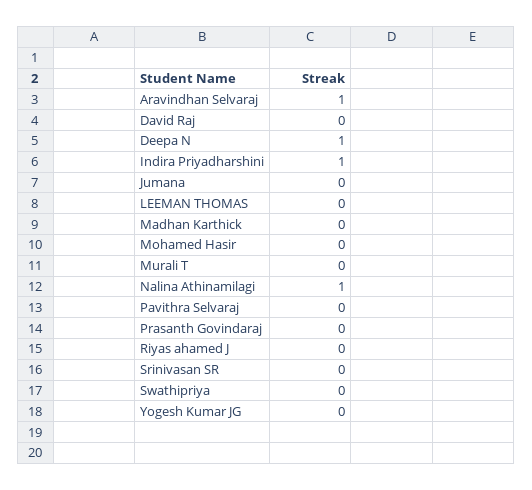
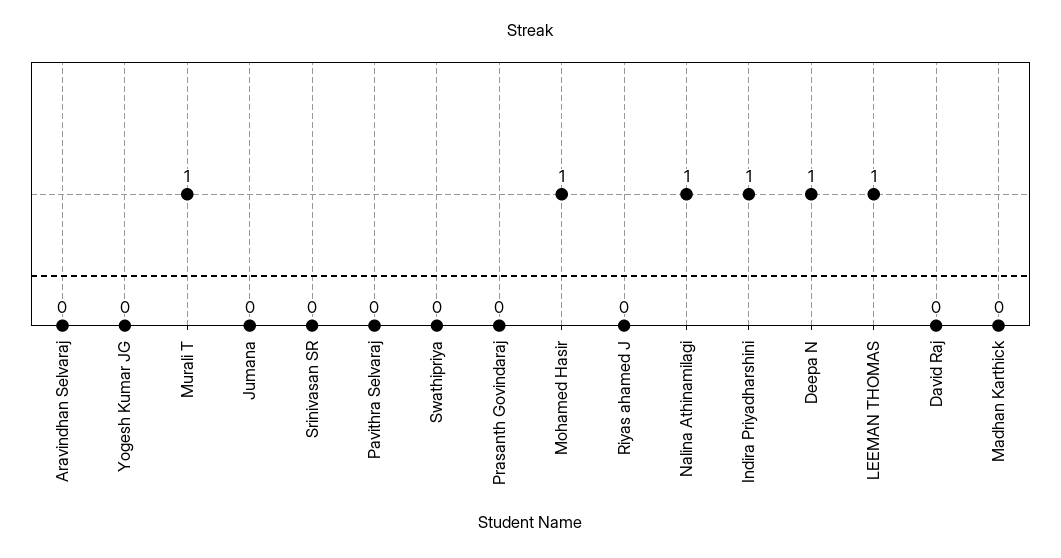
Aravindhan Selvaraj: 1 -> 0
LEEMAN THOMAS: 0 -> 1
Mohamed Hasir: 0 -> 1
Murali T: 0 -> 1

